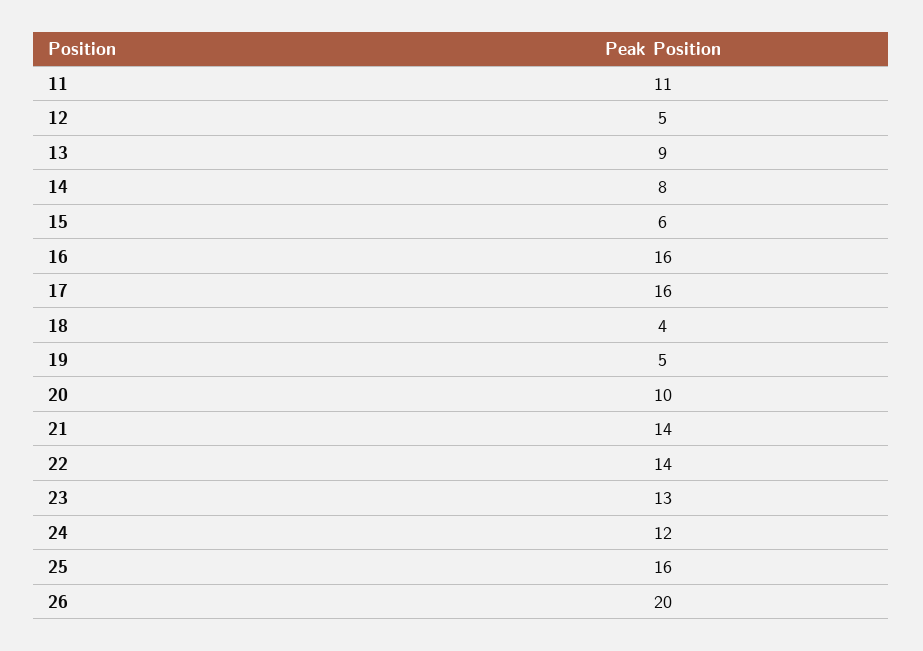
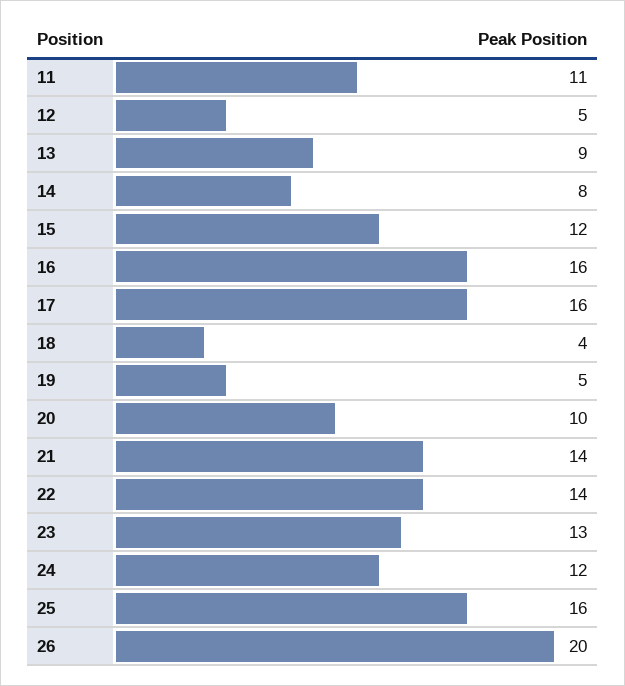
15: 6 -> 12

